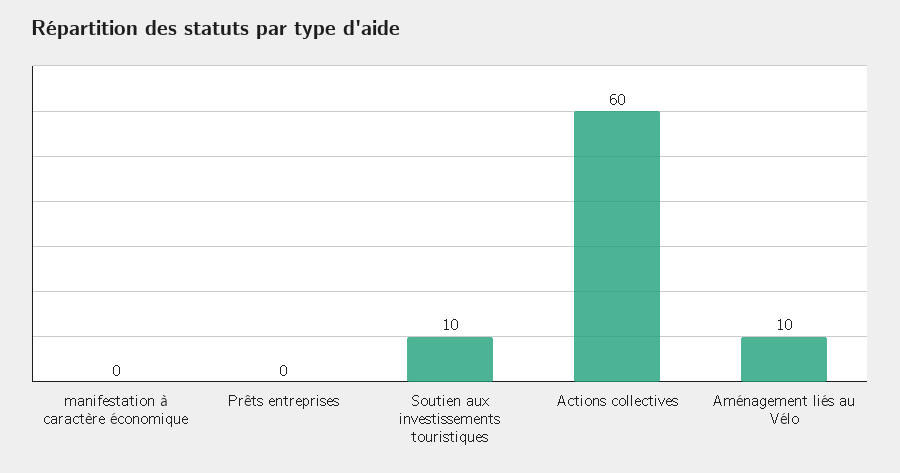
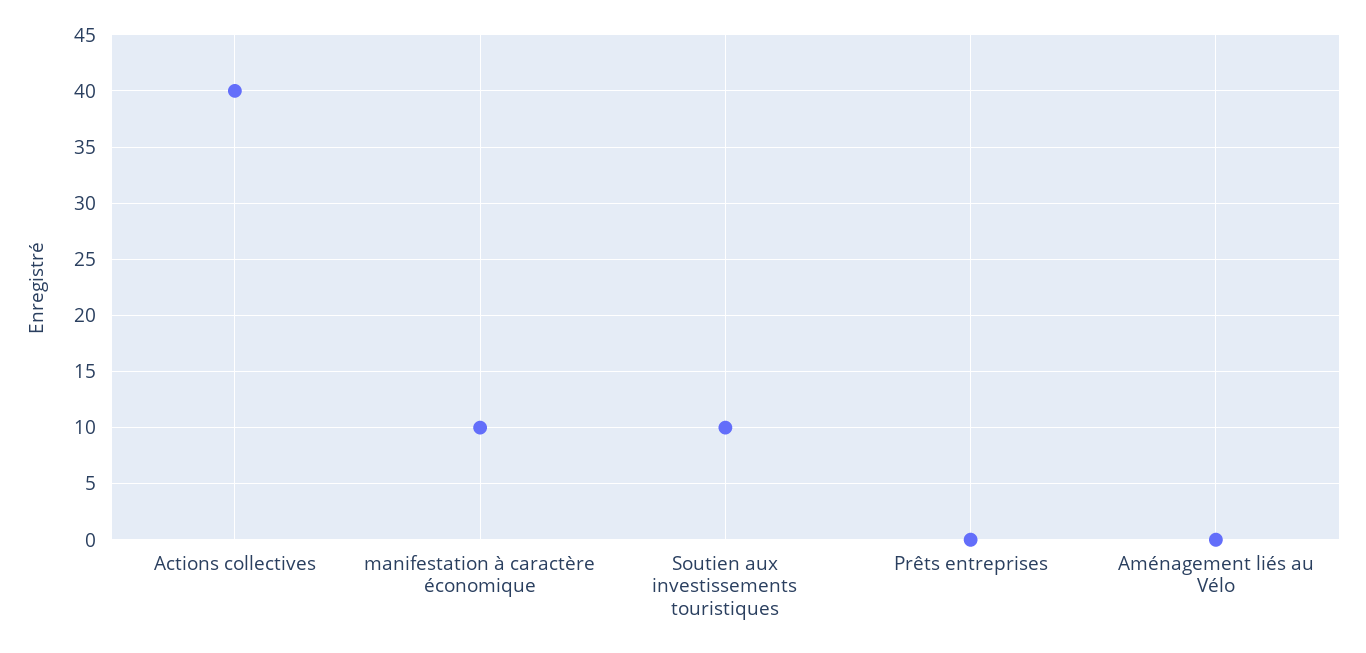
manifestation à caractère économique: 0 -> 10
Actions collectives: 60 -> 40
Aménagement liés au Vélo: 10 -> 0

